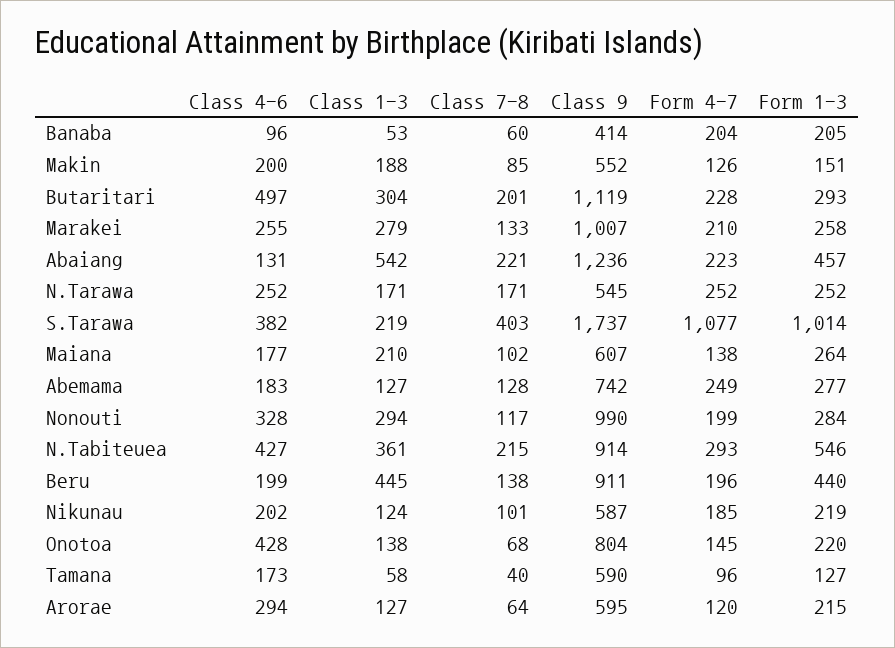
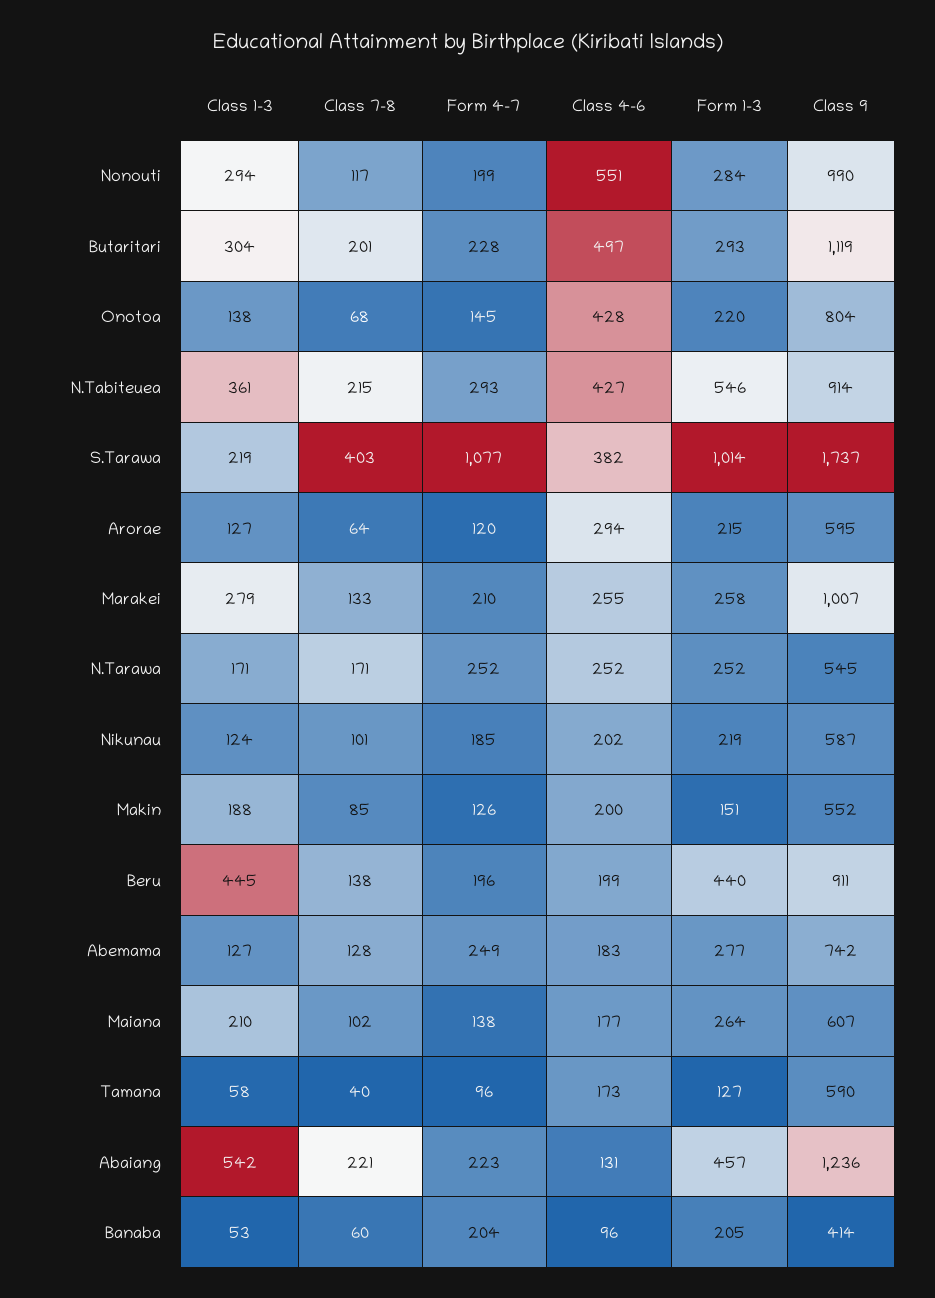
Class 4-6, Nonouti: 328 -> 551

